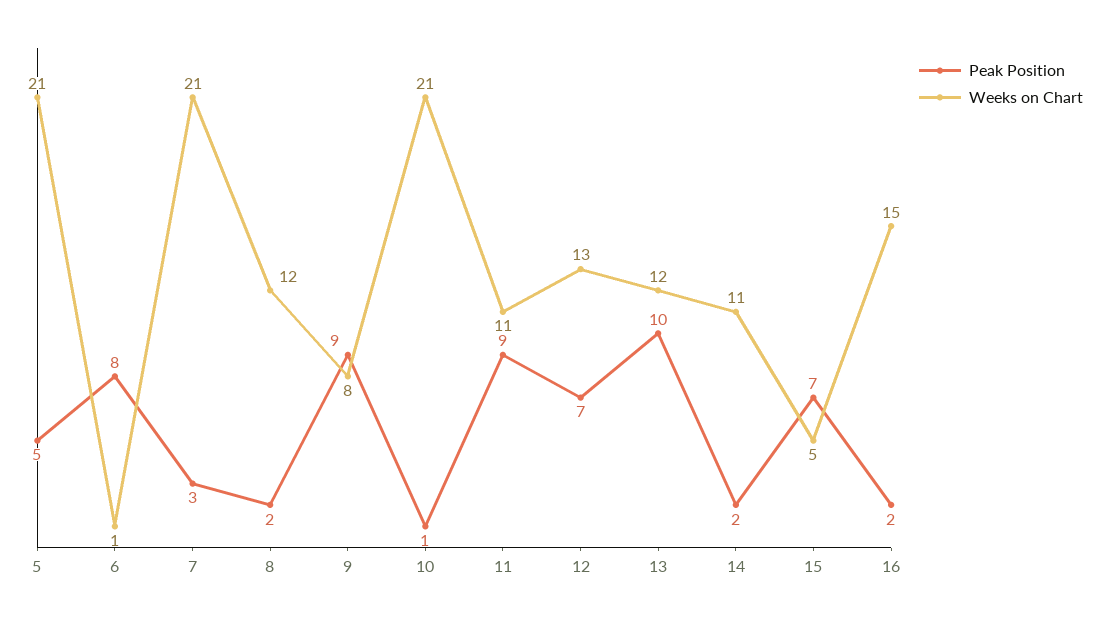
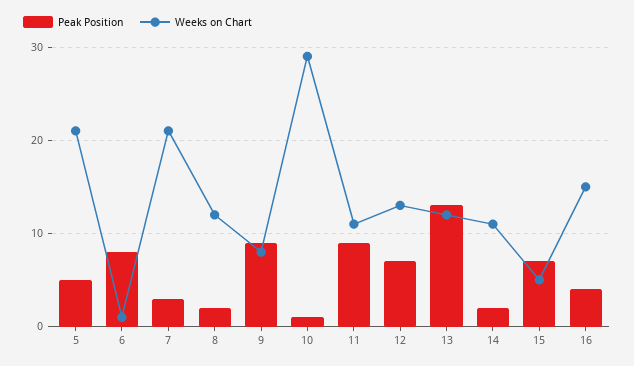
Weeks on Chart, 10: 21 -> 29
Peak Position, 13: 10 -> 13
Peak Position, 16: 2 -> 4

